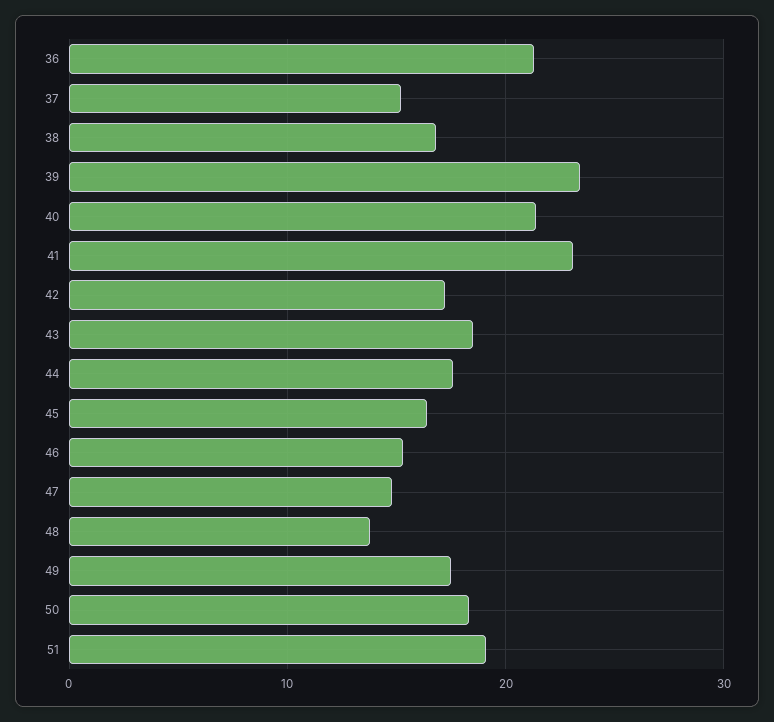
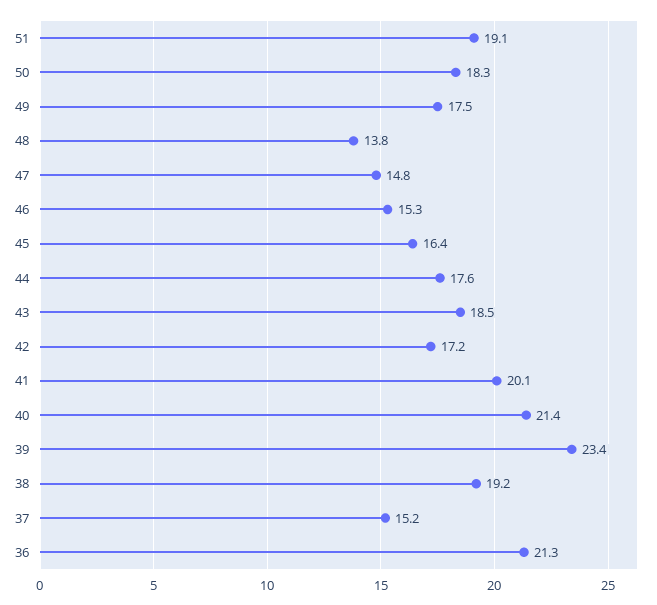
38: 17 -> 19.2
41: 23 -> 20.1

